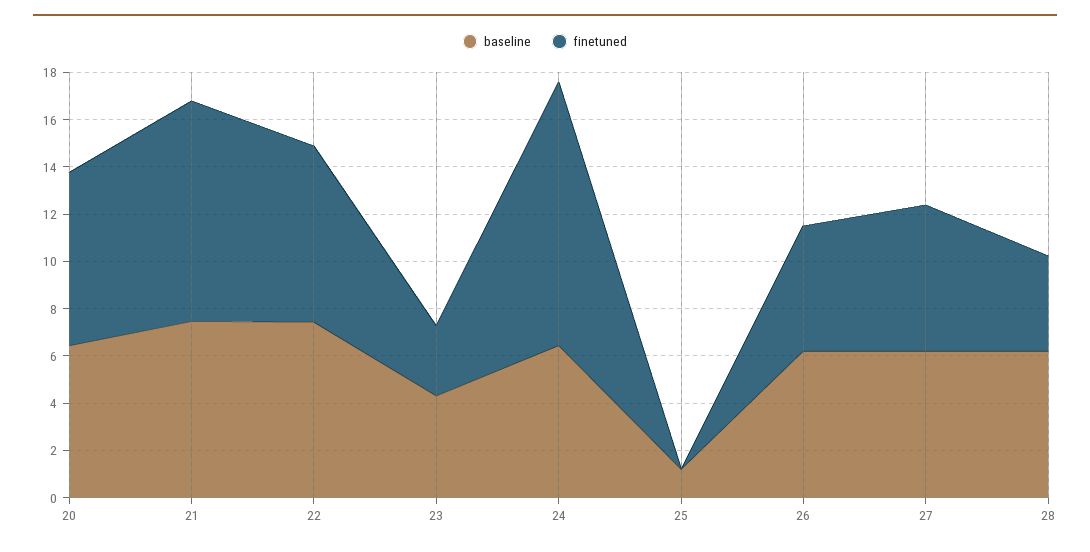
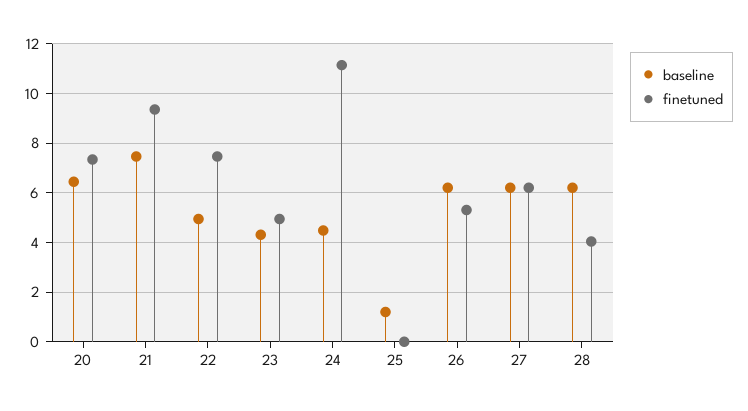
baseline, 22: 7.5 -> 5
finetuned, 23: 3 -> 5
baseline, 24: 6.5 -> 4.5

